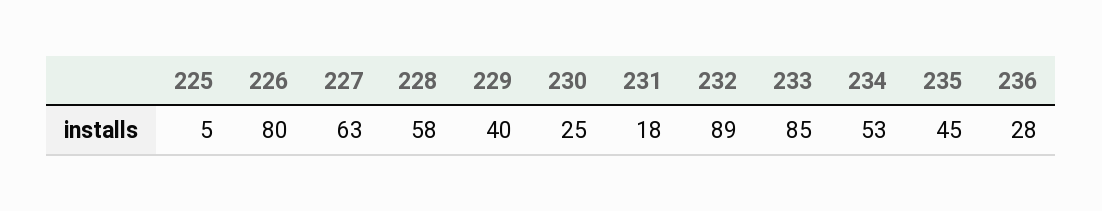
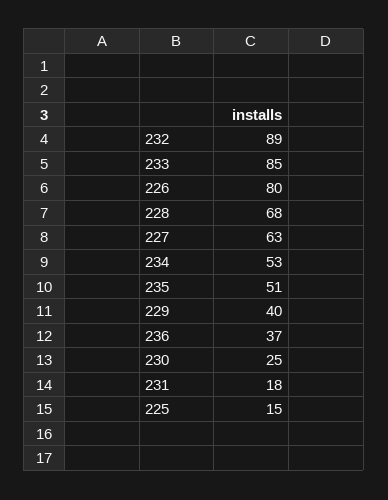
225: 5 -> 15
228: 58 -> 68
235: 45 -> 51
236: 28 -> 37

